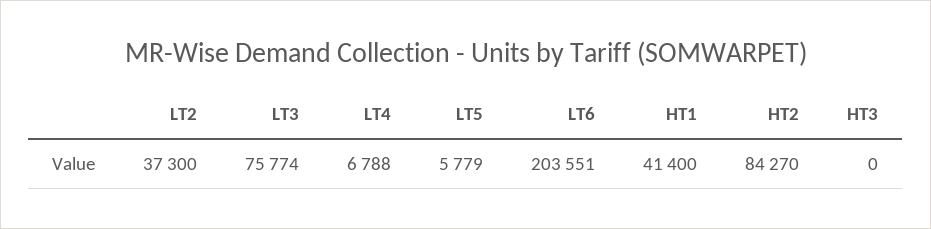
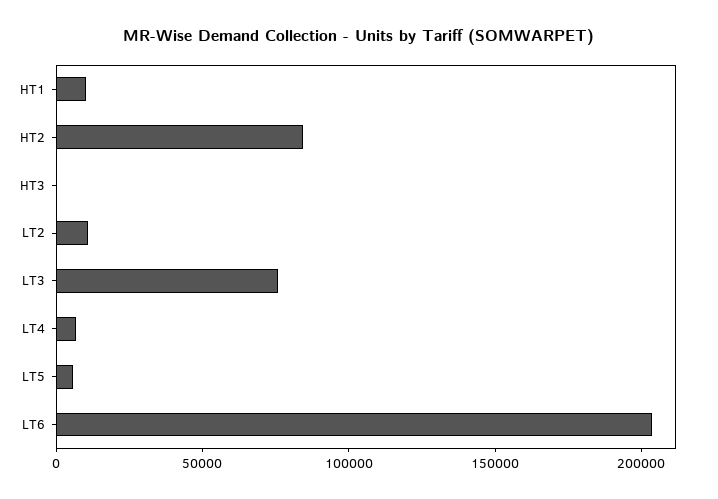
LT2: 37300 -> 10000
HT1: 41400 -> 10000

